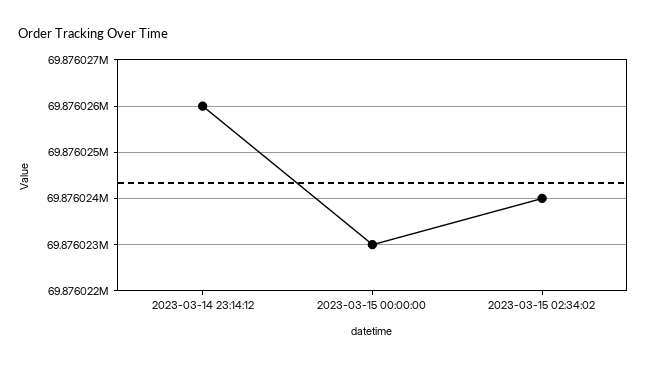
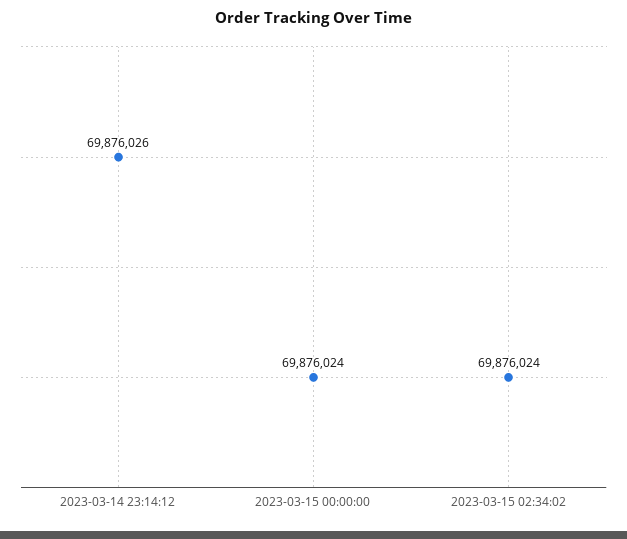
2023-03-15 00:00:00: 69876023 -> 69876024

